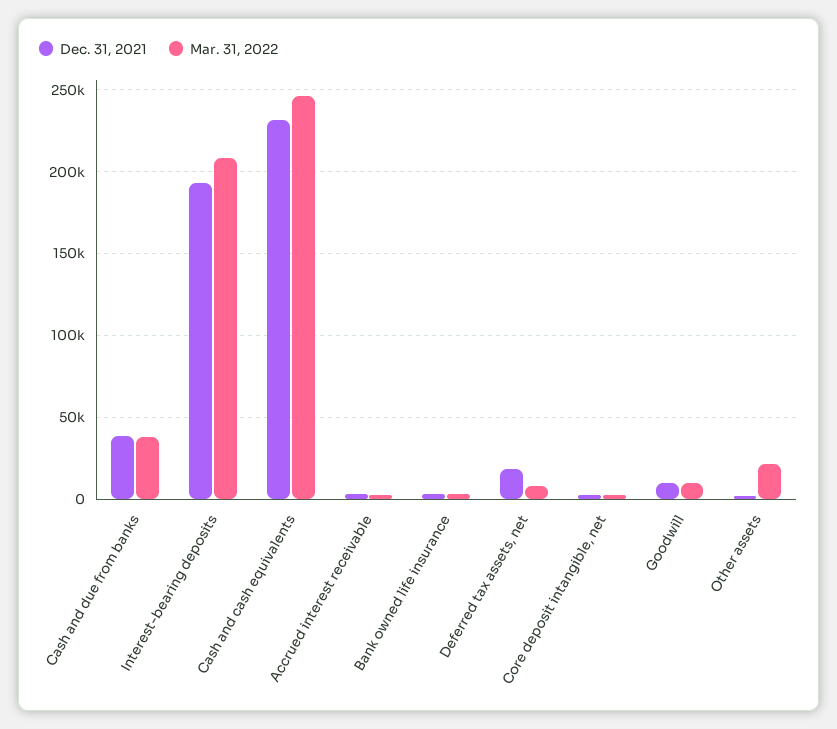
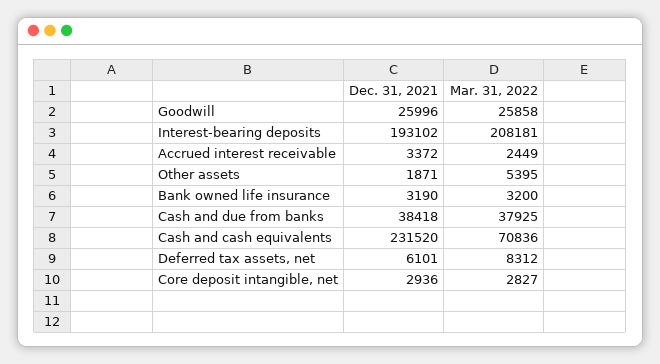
Mar. 31, 2022, Cash and cash equivalents: 245000 -> 70836
Dec. 31, 2021, Deferred tax assets, net: 20000 -> 6101
Dec. 31, 2021, Goodwill: 10000 -> 25996
Mar. 31, 2022, Goodwill: 10000 -> 25858
Mar. 31, 2022, Other assets: 20000 -> 5395

